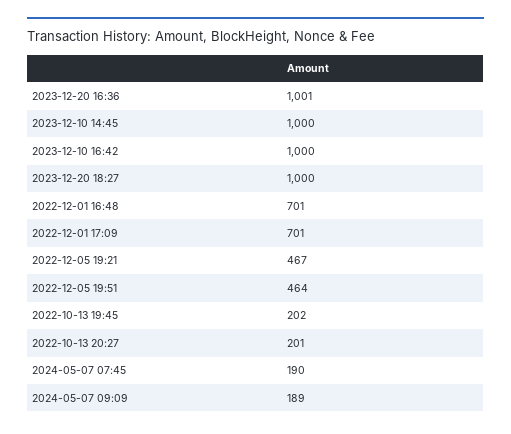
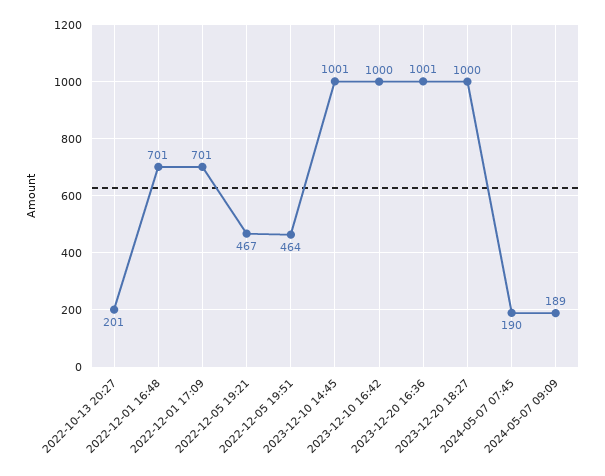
2023-12-10 14:45: 1000 -> 1001
2022-10-13 19:45: 202 -> none

